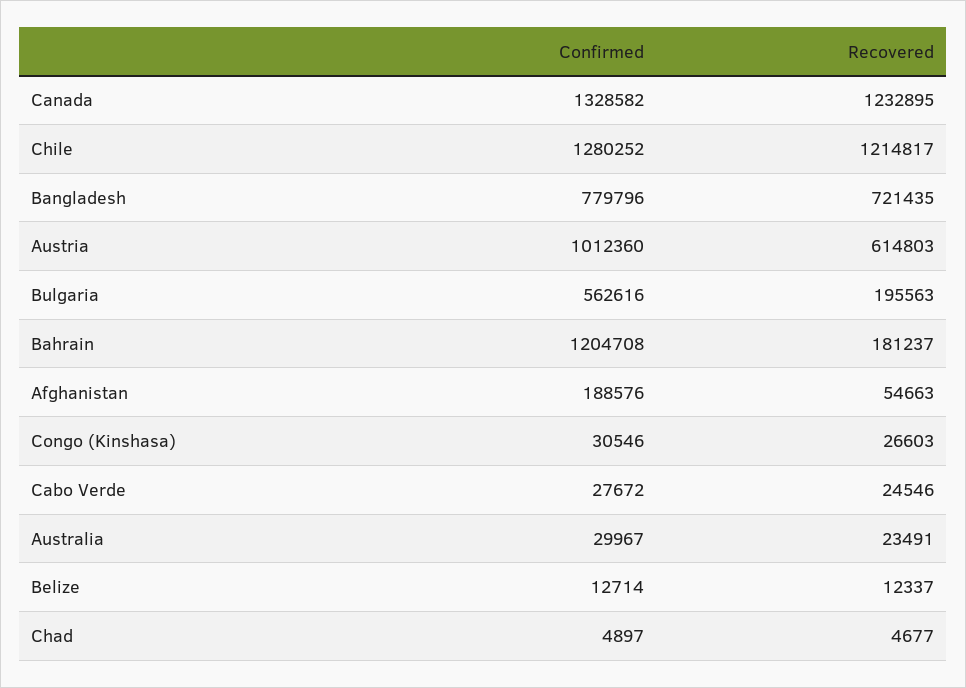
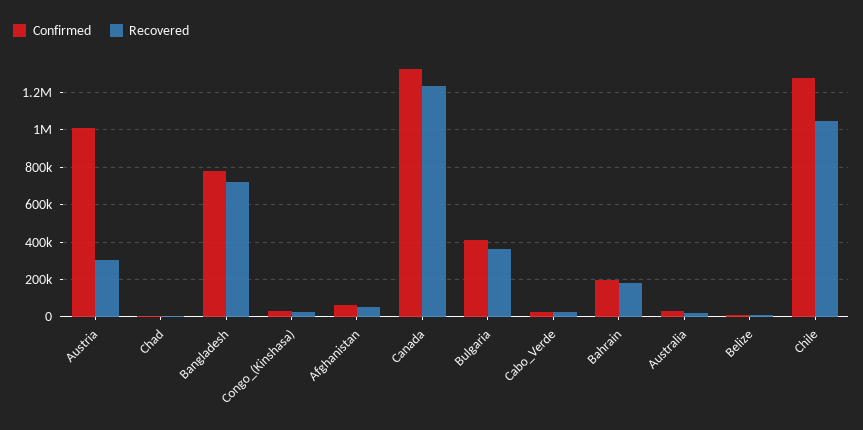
Recovered, Chile: 1214817 -> 1050000
Recovered, Austria: 614803 -> 300000
Confirmed, Bulgaria: 562616 -> 400000
Recovered, Bulgaria: 195563 -> 350000
Confirmed, Bahrain: 1204708 -> 200000
Confirmed, Afghanistan: 188576 -> 50000

